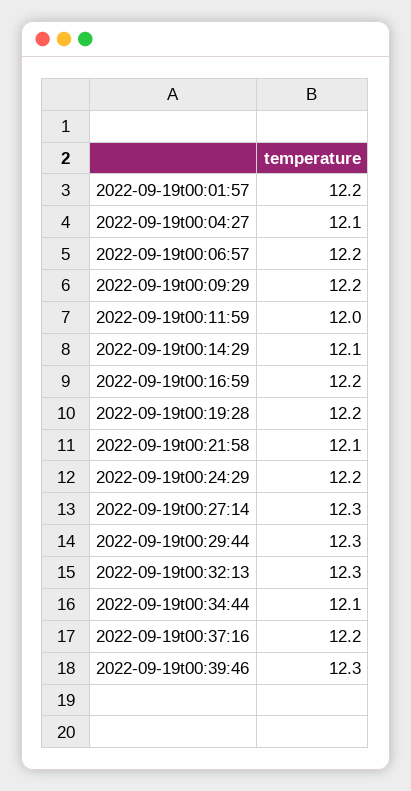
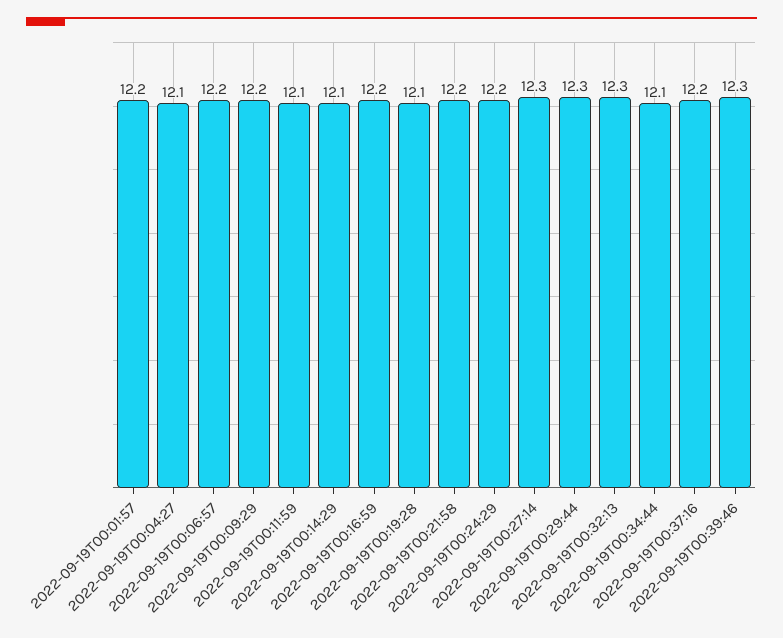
2022-09-19t00:11:59: 12 -> 12.1
2022-09-19t00:19:28: 12.2 -> 12.1
2022-09-19t00:21:58: 12.1 -> 12.2

